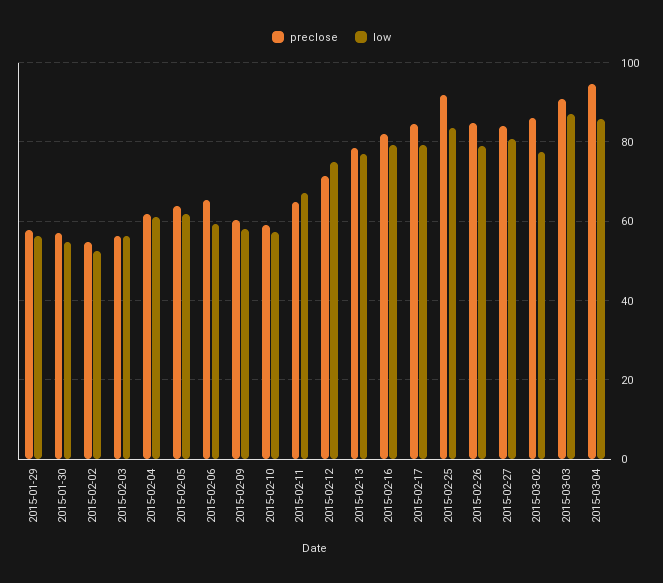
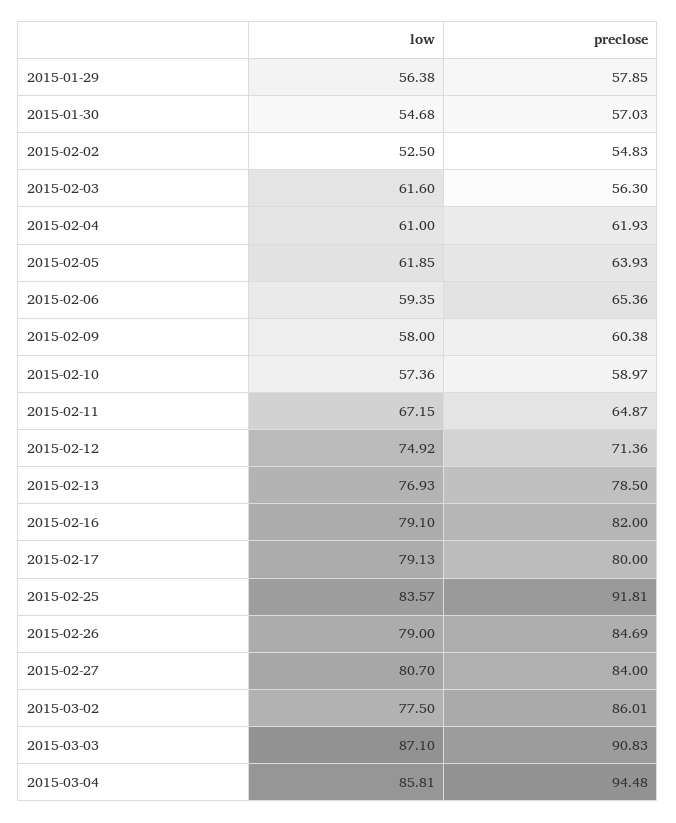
low, 2015-02-03: 56 -> 61.6
preclose, 2015-02-17: 84 -> 80

